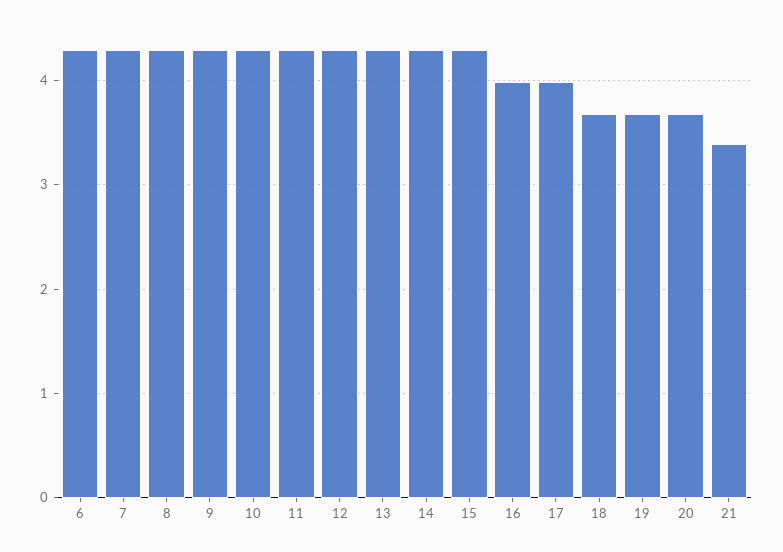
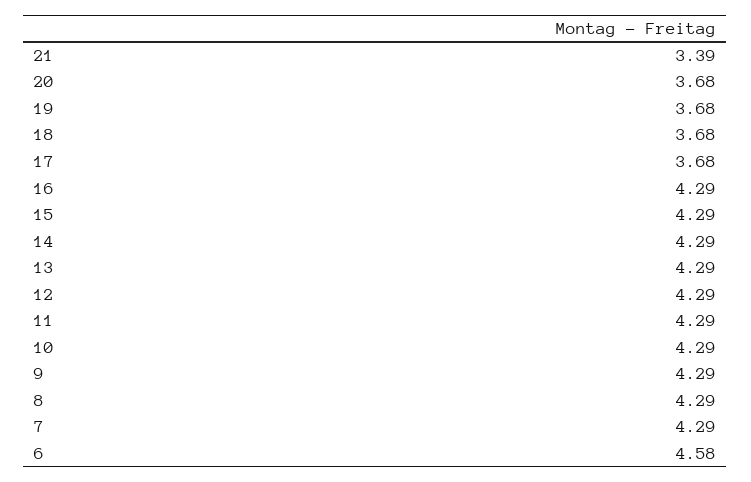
6: 4.3 -> 4.58
16: 4 -> 4.29
17: 4 -> 3.68

